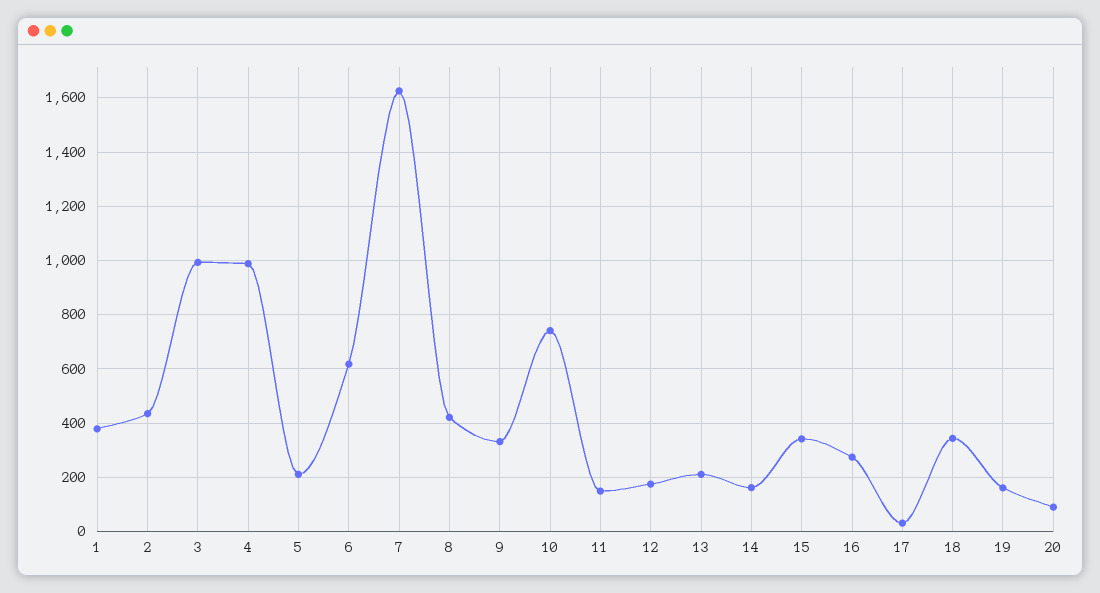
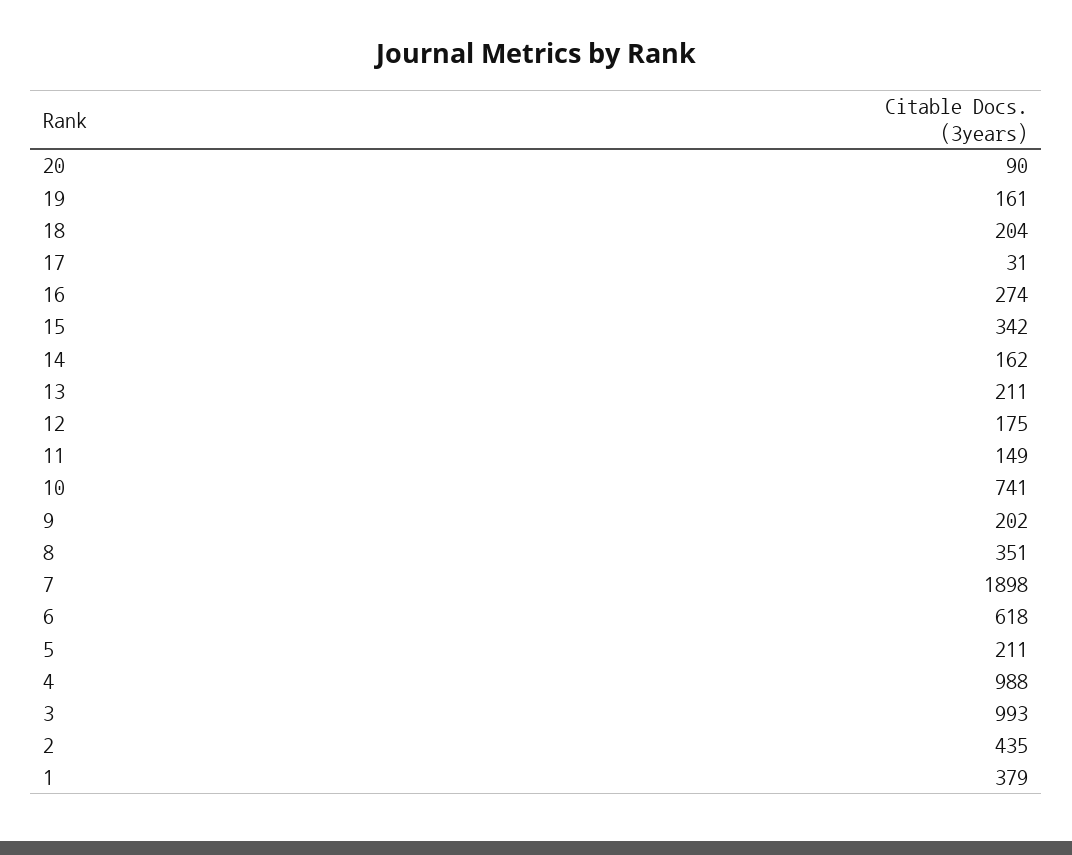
7: 1625 -> 1898
8: 425 -> 351
9: 325 -> 202
18: 350 -> 204

